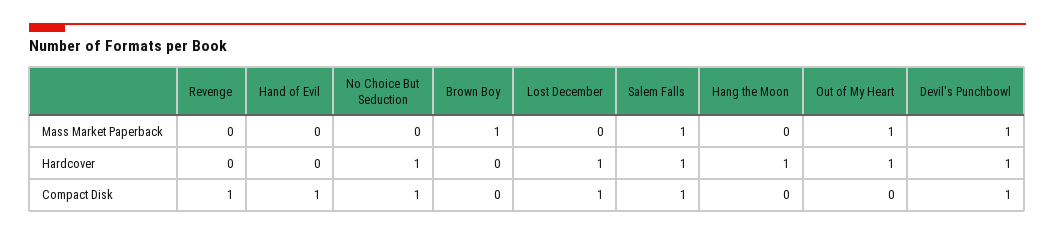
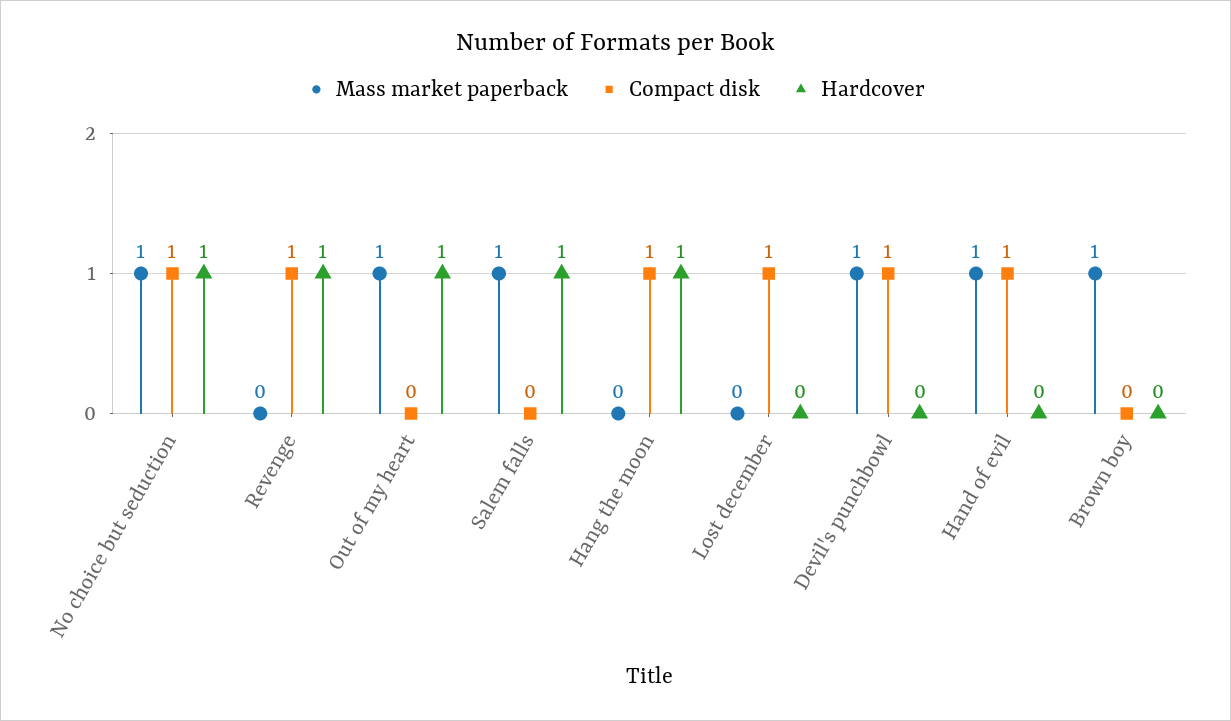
Mass Market Paperback, Hand of Evil: 0 -> 1
Mass Market Paperback, No Choice But Seduction: 0 -> 1
Hardcover, Revenge: 0 -> 1
Hardcover, Lost December: 1 -> 0
Hardcover, Devil's Punchbowl: 1 -> 0
Compact Disk, Salem Falls: 1 -> 0
Compact Disk, Hang the Moon: 0 -> 1

